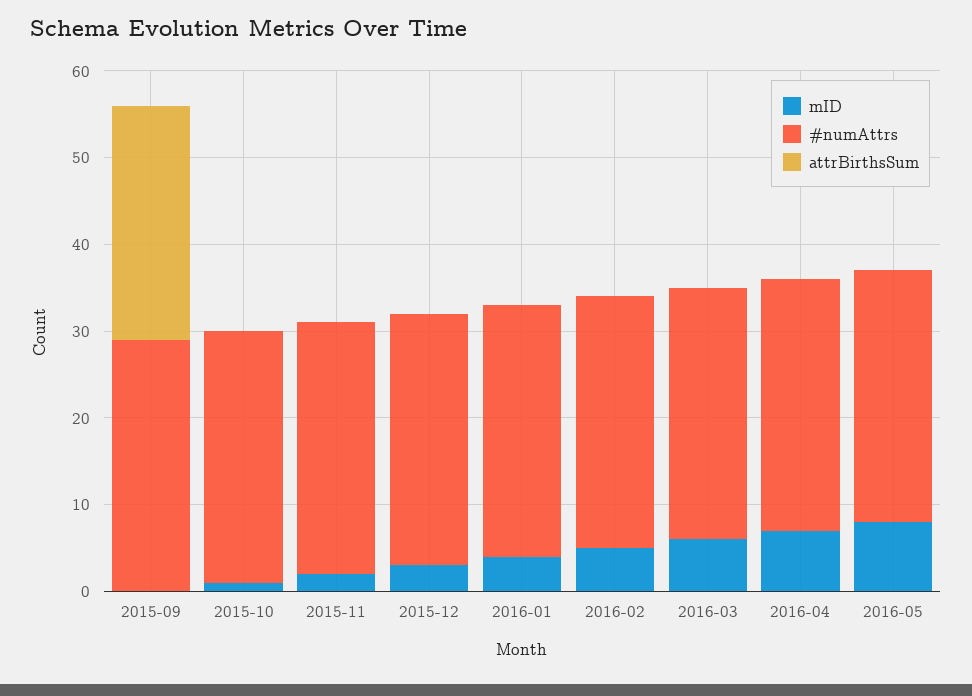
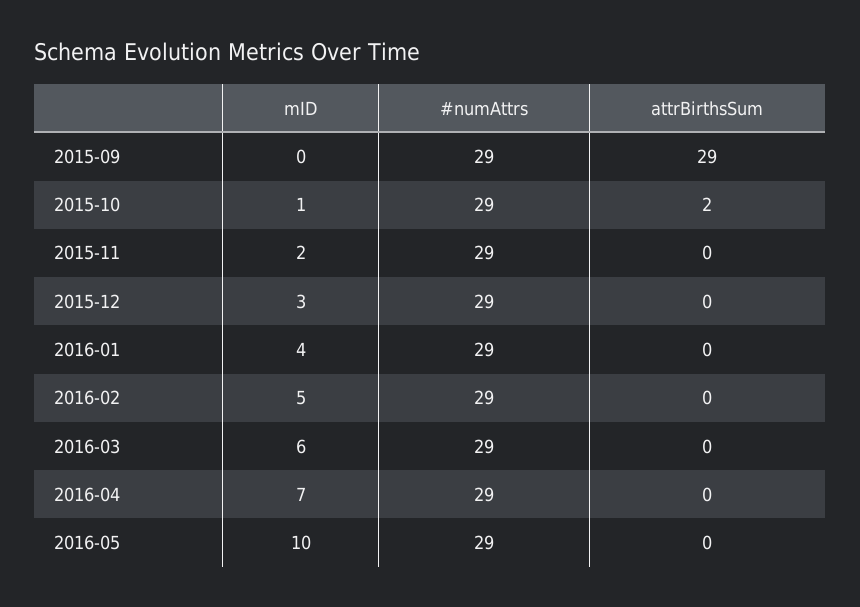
attrBirthsSum, 2015-09: 27 -> 29
attrBirthsSum, 2015-10: 0 -> 2
mID, 2016-05: 8 -> 10

